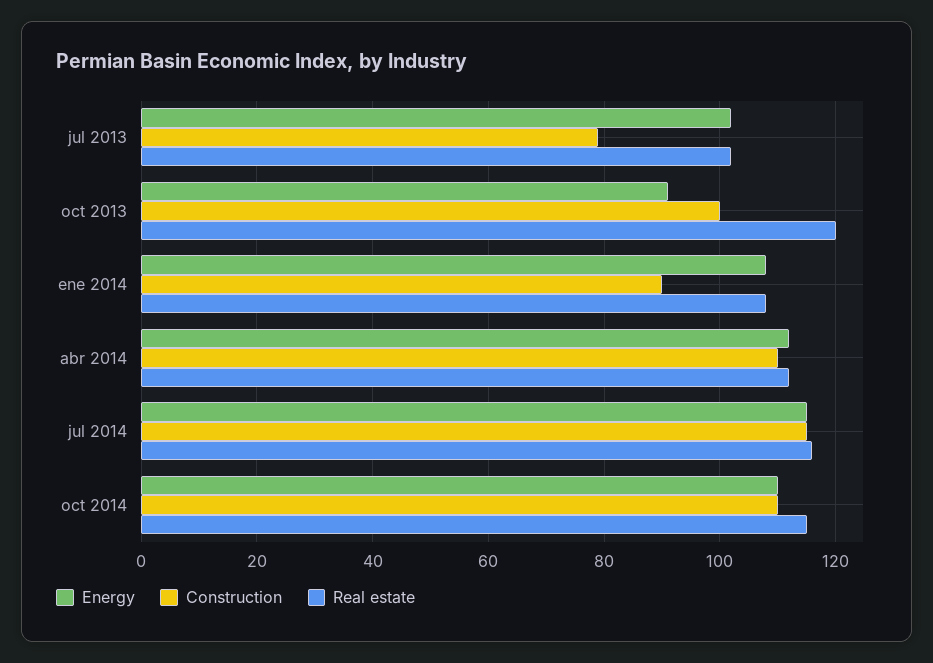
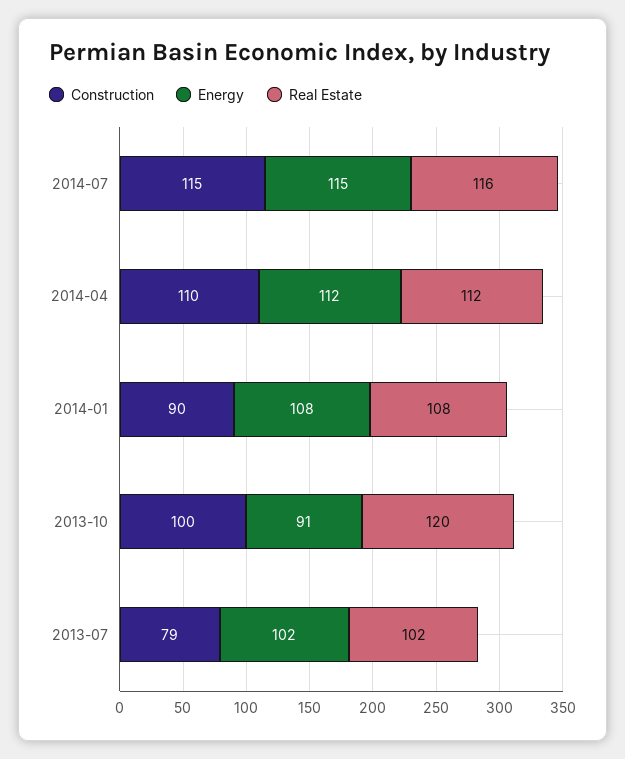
Energy, oct 2014: 110 -> none
Construction, oct 2014: 110 -> none
Real estate, oct 2014: 115 -> none

